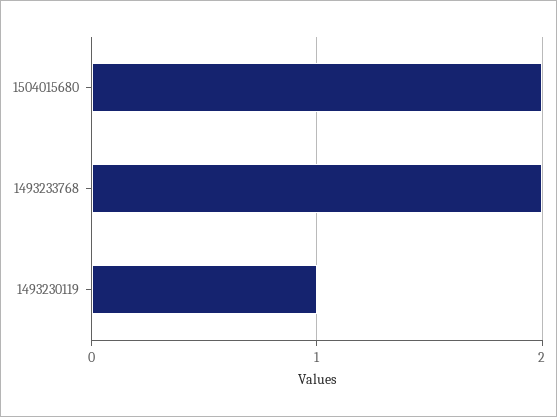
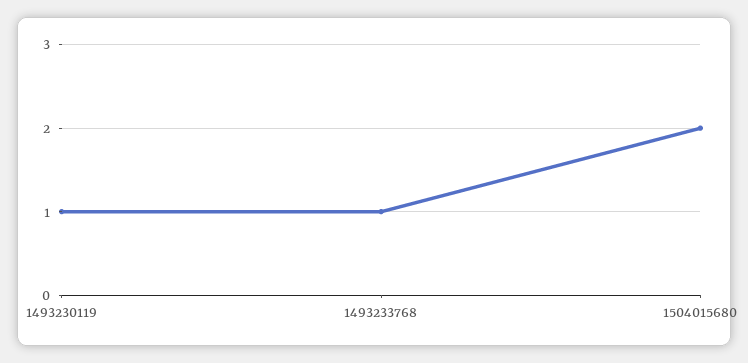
1493233768: 2 -> 1

